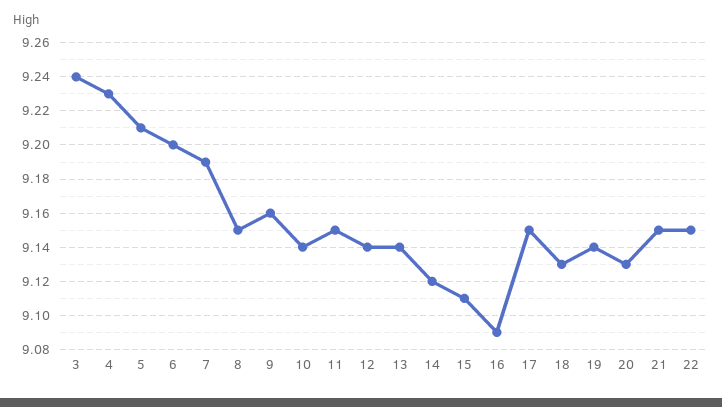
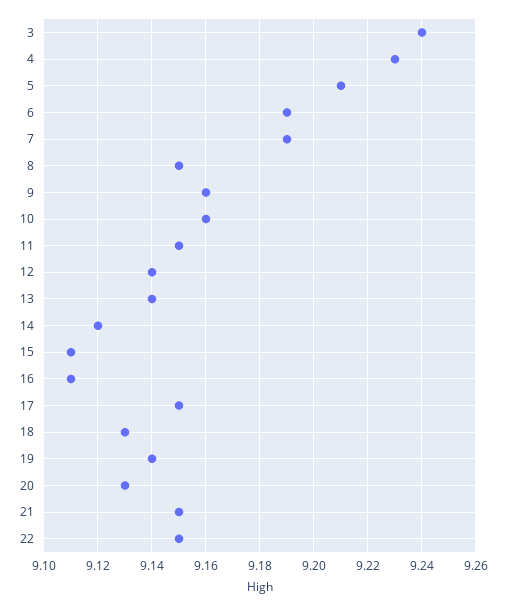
6: 9.2 -> 9.19
10: 9.14 -> 9.16
16: 9.09 -> 9.11

